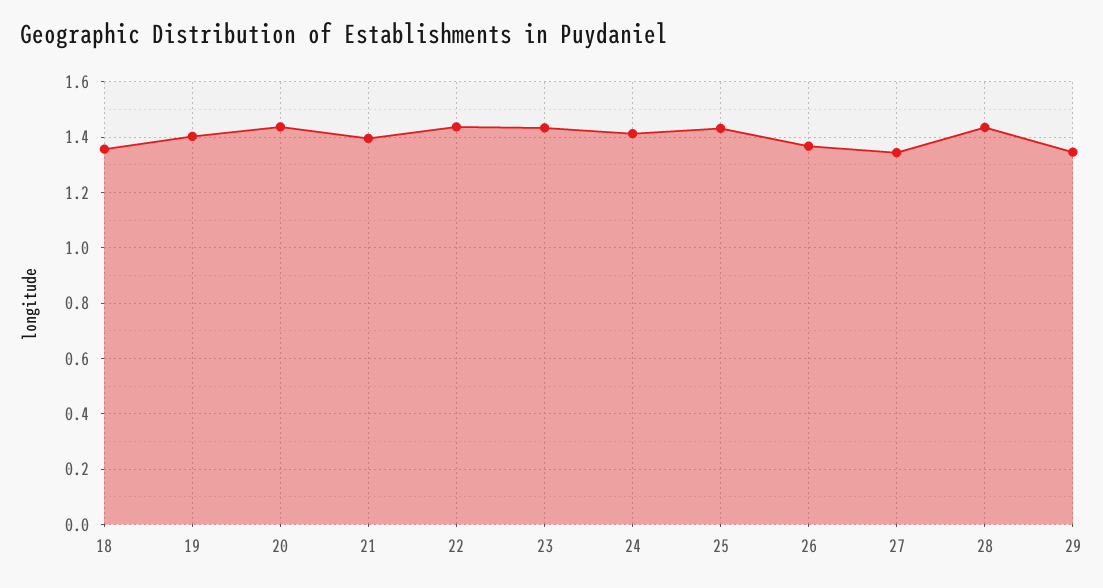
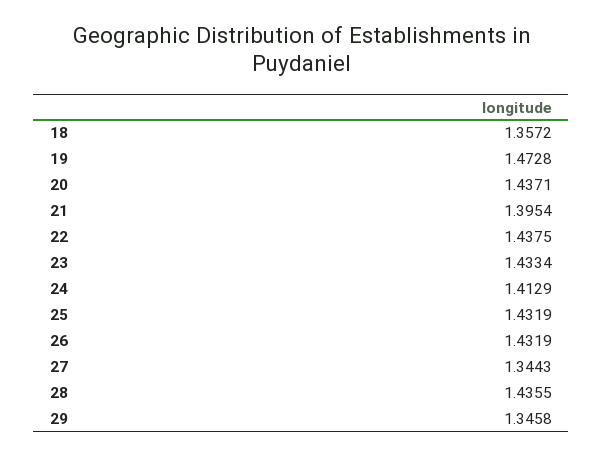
19: 1.4 -> 1.4728
26: 1.375 -> 1.4319

